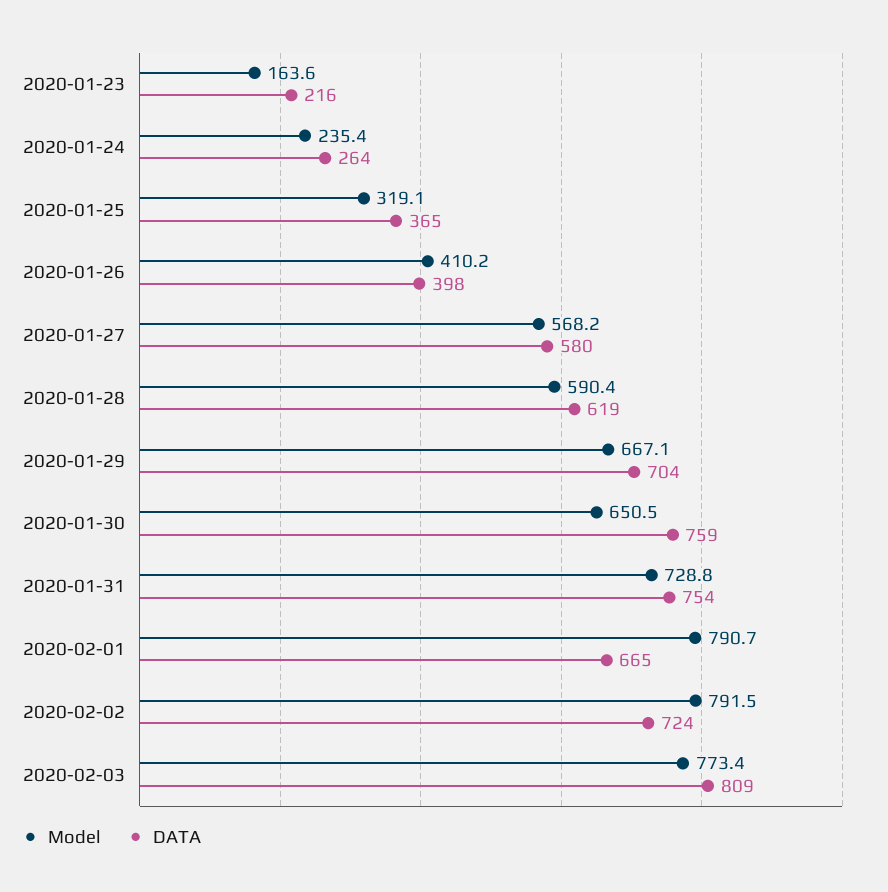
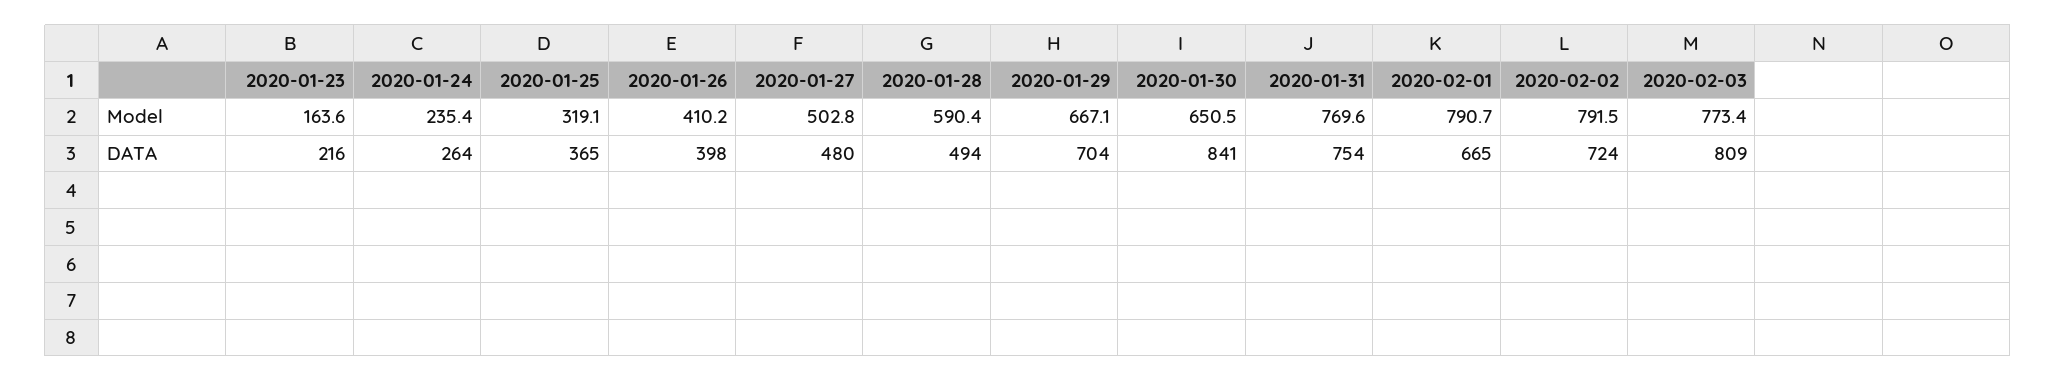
Model, 2020-01-27: 568.2 -> 502.8
DATA, 2020-01-27: 580 -> 480
DATA, 2020-01-28: 619 -> 494
DATA, 2020-01-30: 759 -> 841
Model, 2020-01-31: 728.8 -> 769.6

